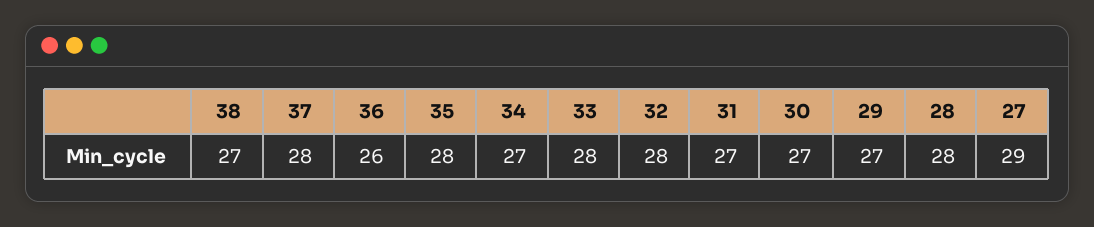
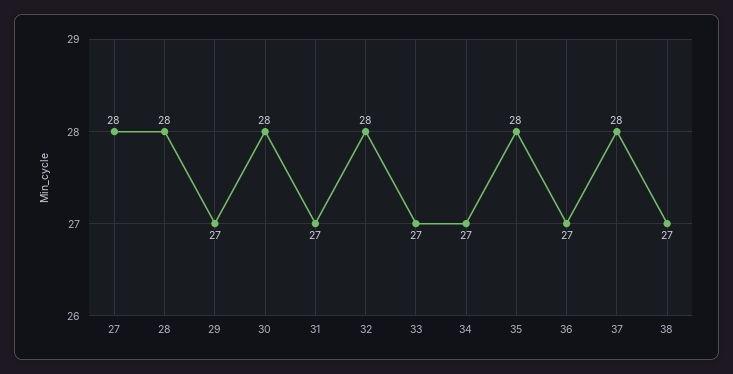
36: 26 -> 27
33: 28 -> 27
30: 27 -> 28
27: 29 -> 28

